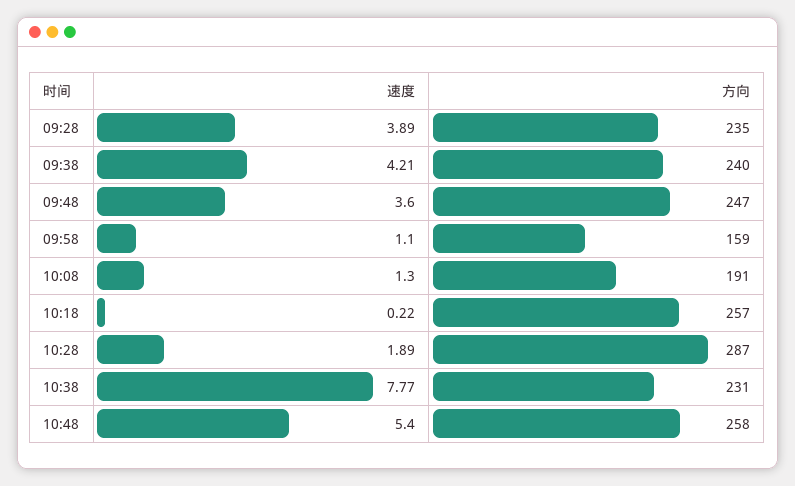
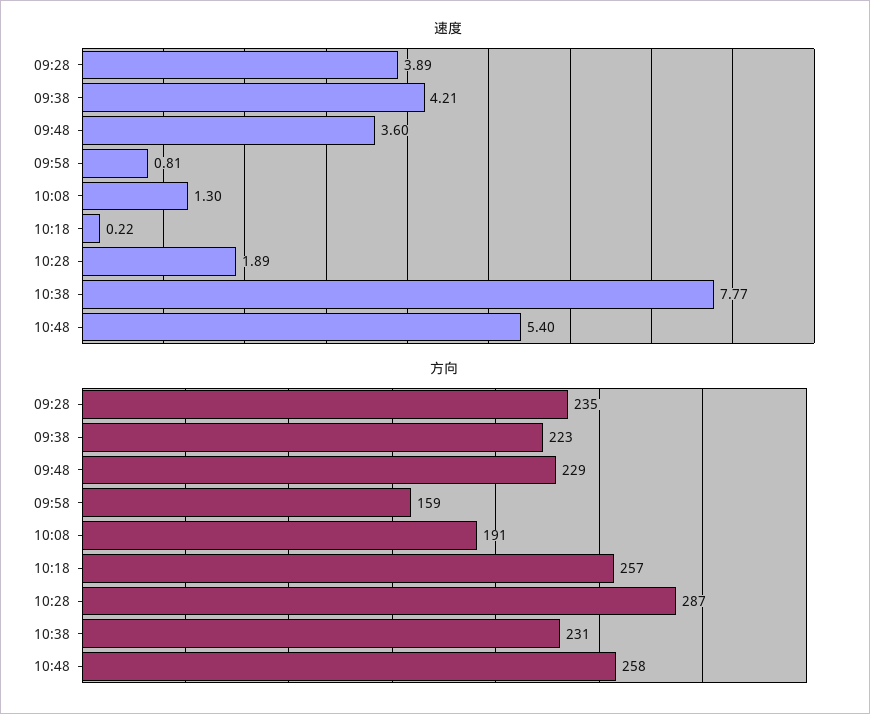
方向, 09:38: 240 -> 223
方向, 09:48: 247 -> 229
速度, 09:58: 1.1 -> 0.81

